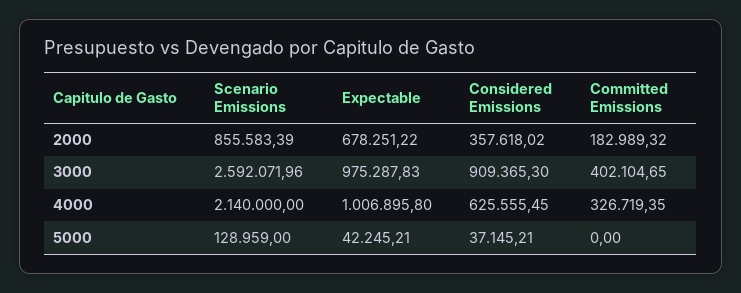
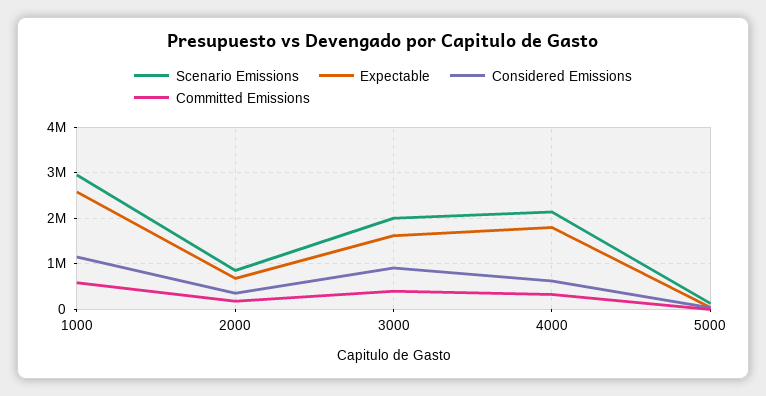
Scenario Emissions, 3000: 2592071.96 -> 2000000
Expectable, 3000: 975287.83 -> 1600000
Expectable, 4000: 1006895.8 -> 1800000
Scenario Emissions, 1000: none -> 3000000
Expectable, 1000: none -> 2600000
Considered Emissions, 1000: none -> 1200000
Committed Emissions, 1000: none -> 600000

